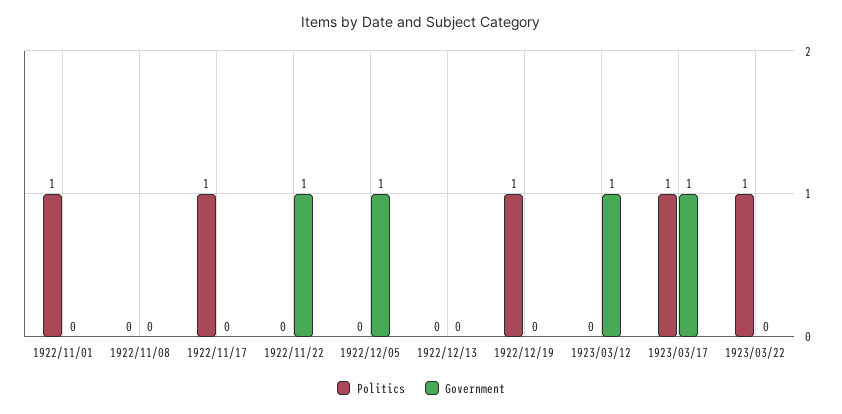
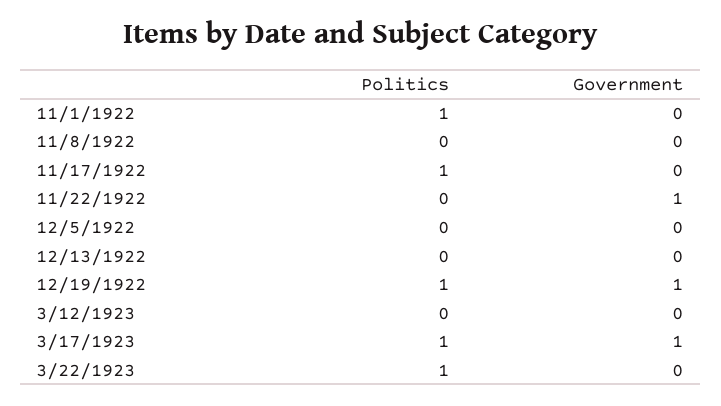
Government, 1922/12/05: 1 -> 0
Government, 1922/12/19: 0 -> 1
Government, 1923/03/12: 1 -> 0

